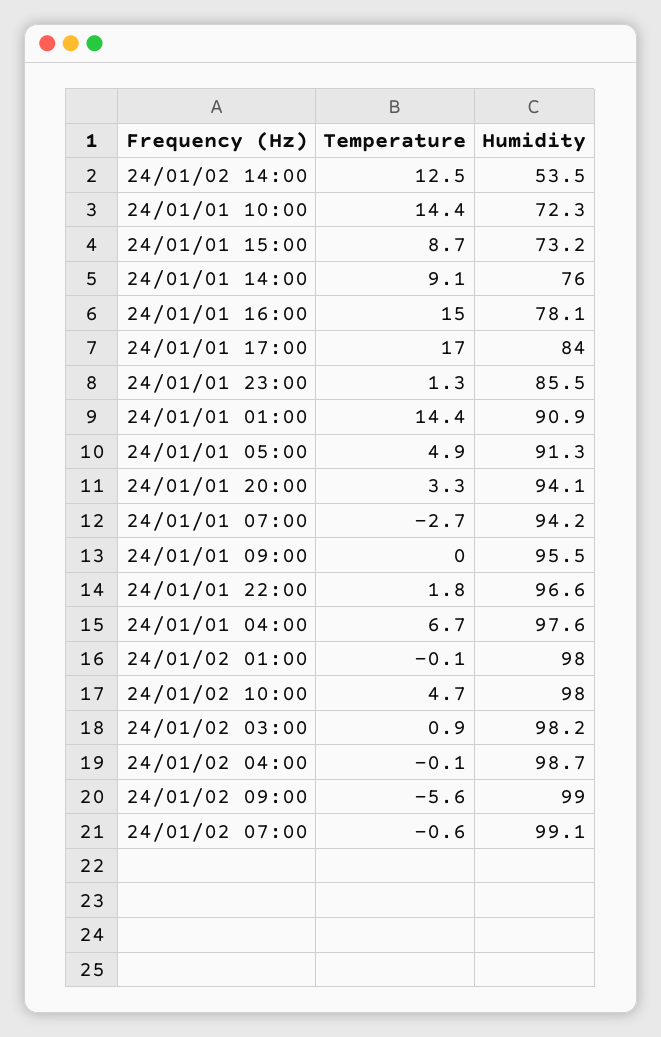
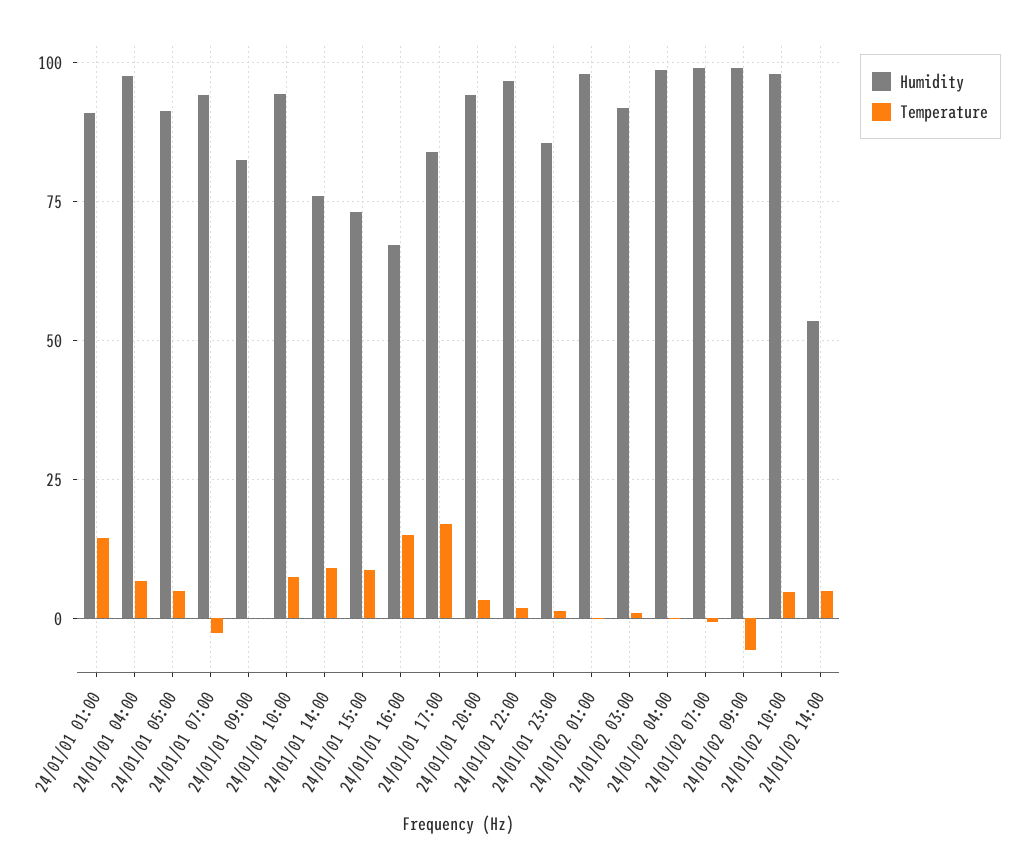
Temperature, 24/01/02 14:00: 12.5 -> 5
Temperature, 24/01/01 10:00: 14.4 -> 7.5
Humidity, 24/01/01 10:00: 72.3 -> 95
Humidity, 24/01/01 16:00: 78.1 -> 67.5
Humidity, 24/01/01 09:00: 95.5 -> 82.5
Humidity, 24/01/02 03:00: 98.2 -> 92.5

